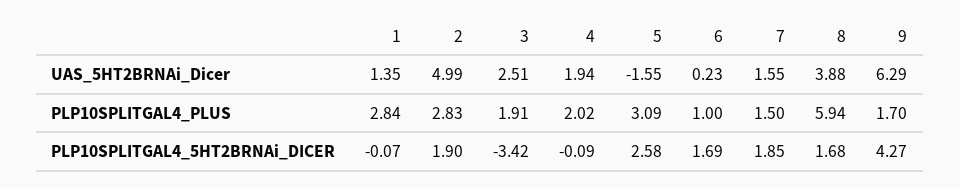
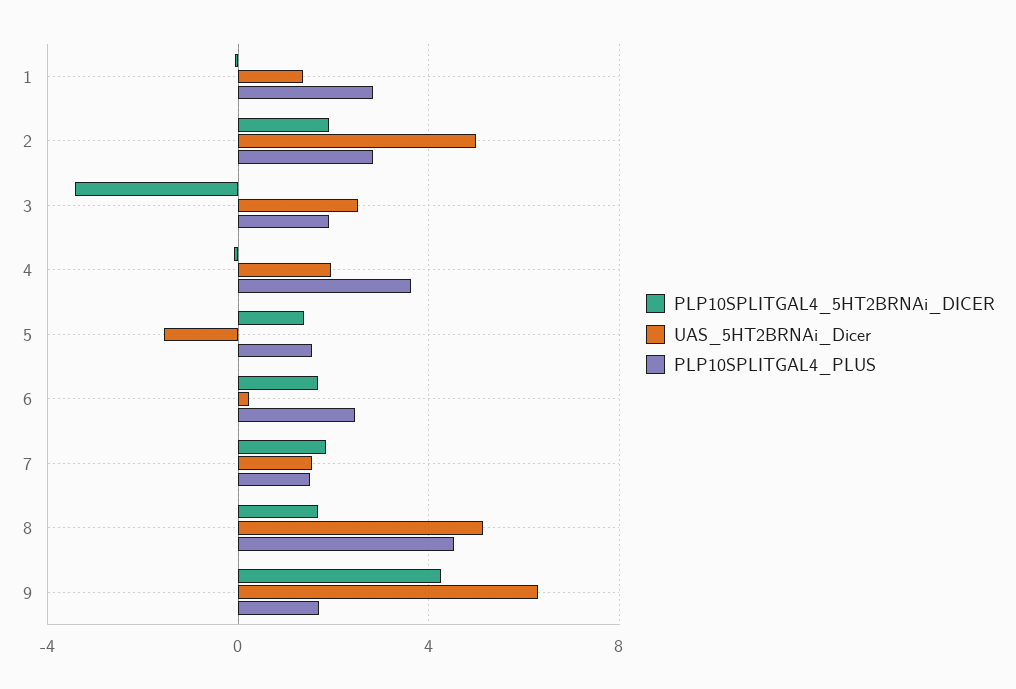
UAS_5HT2BRNAi_Dicer, 8: 3.88 -> 5
PLP10SPLITGAL4_PLUS, 4: 2.02 -> 3.5
PLP10SPLITGAL4_PLUS, 5: 3.09 -> 1.5
PLP10SPLITGAL4_PLUS, 6: 1 -> 2.5
PLP10SPLITGAL4_PLUS, 8: 5.94 -> 4.5
PLP10SPLITGAL4_5HT2BRNAi_DICER, 5: 2.58 -> 1.5

